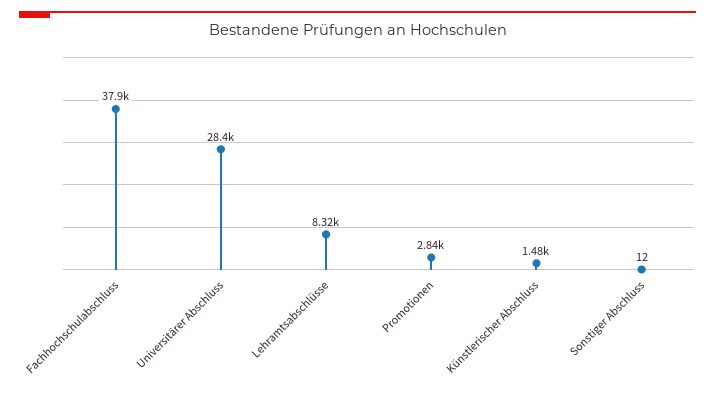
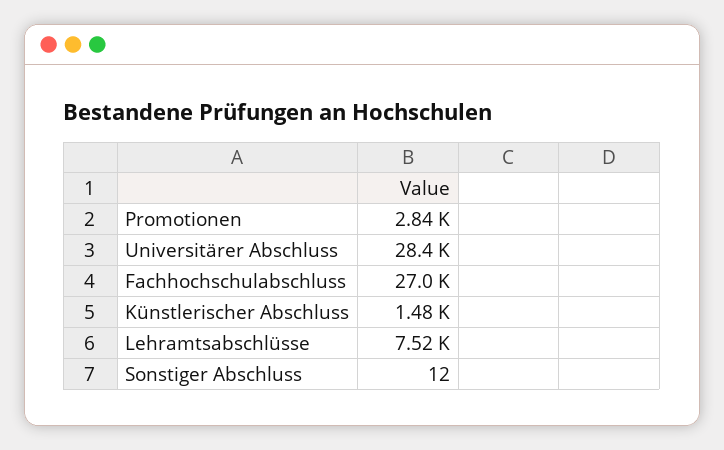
Fachhochschulabschluss: 37900 -> 27000
Lehramtsabschlüsse: 8320 -> 7520

